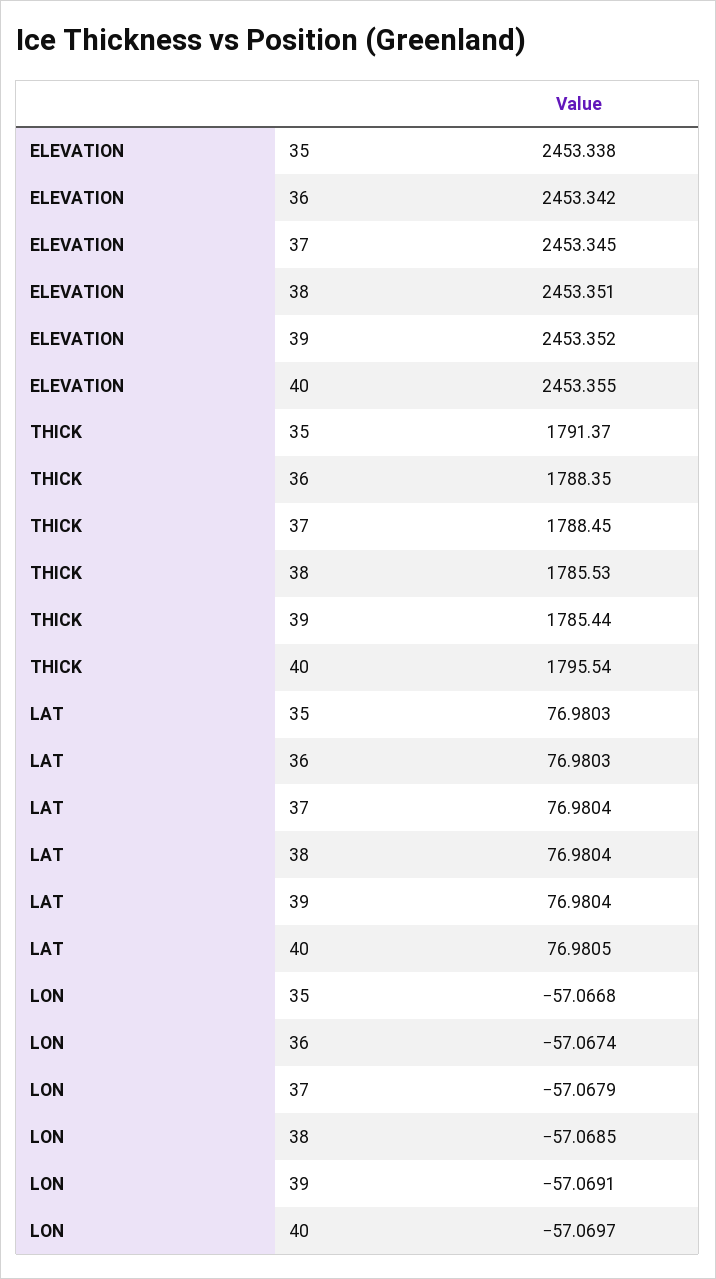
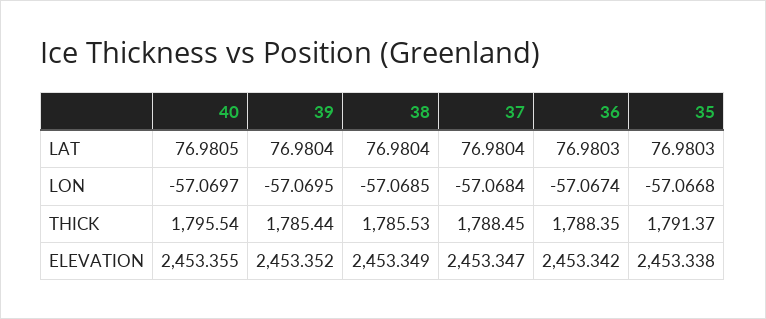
ELEVATION, 37: 2453.345 -> 2453.347
ELEVATION, 38: 2453.351 -> 2453.349
LON, 37: -57.0679 -> -57.0684
LON, 39: -57.0691 -> -57.0695

